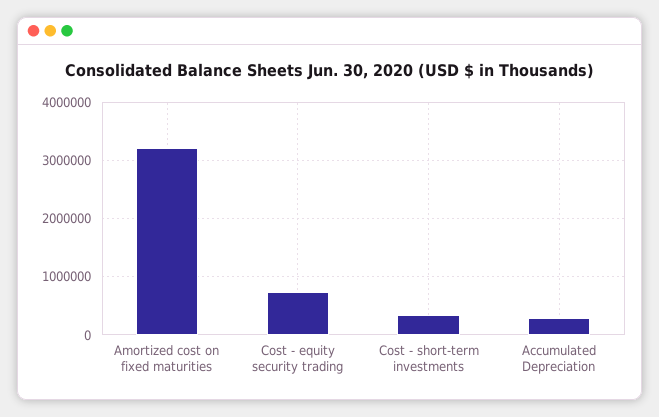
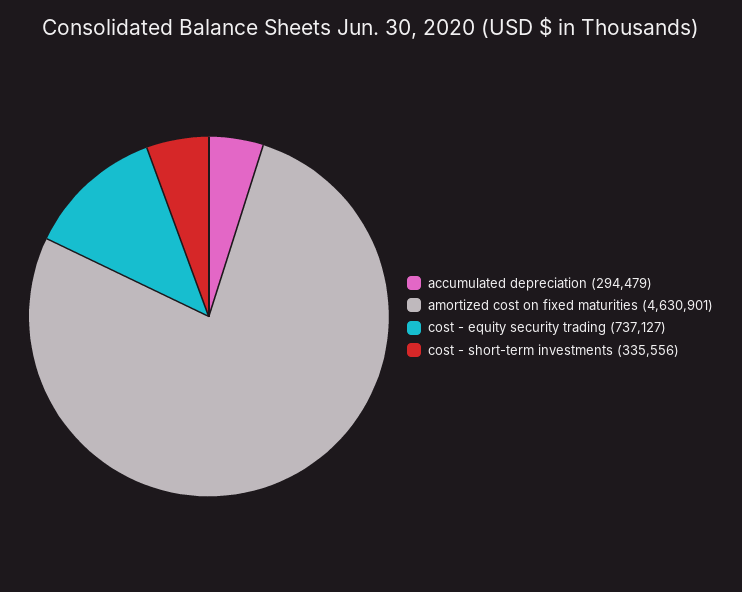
Amortized cost on fixed maturities: 3200000 -> 4630901

